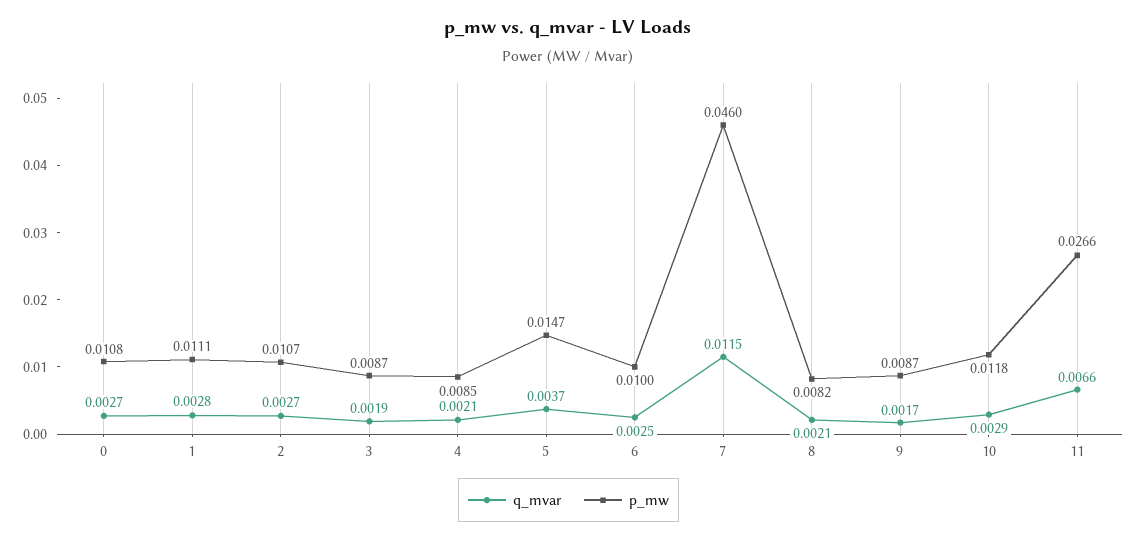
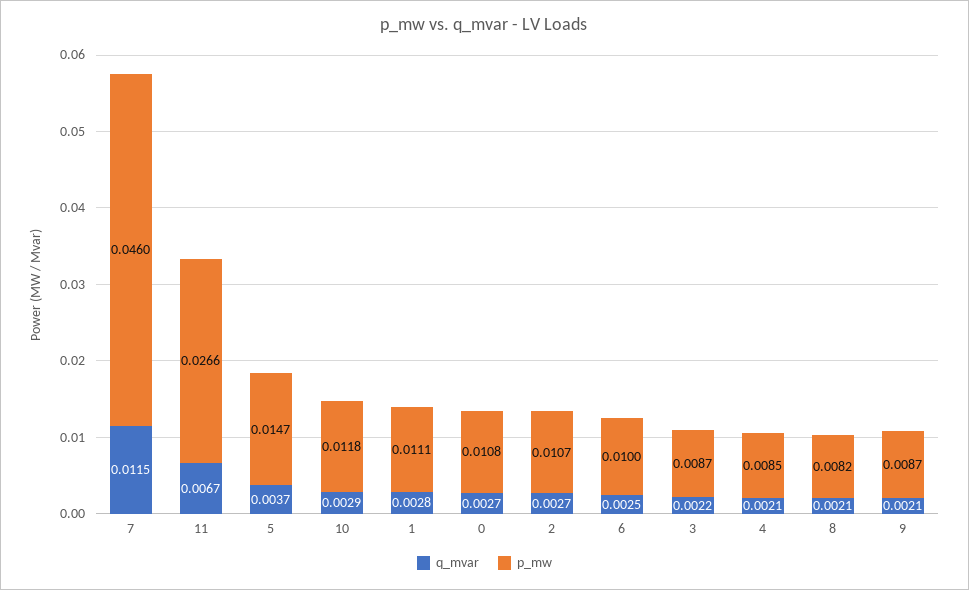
q_mvar, 3: 0.0019 -> 0.0022
q_mvar, 9: 0.0017 -> 0.0021
q_mvar, 11: 0.0066 -> 0.0067

